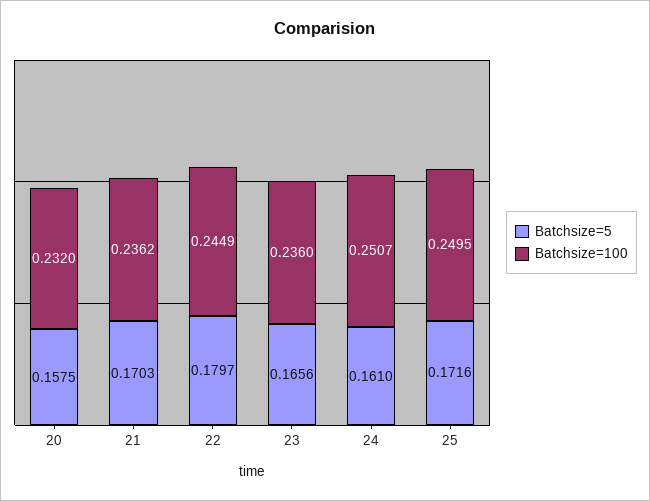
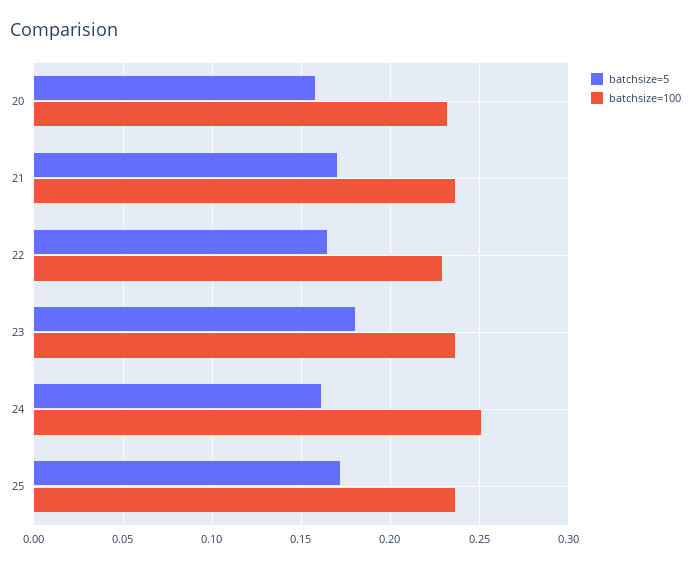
Batchsize=5, 22: 0.1797 -> 0.165
Batchsize=100, 22: 0.2449 -> 0.23
Batchsize=5, 23: 0.1656 -> 0.18
Batchsize=100, 25: 0.2495 -> 0.235

